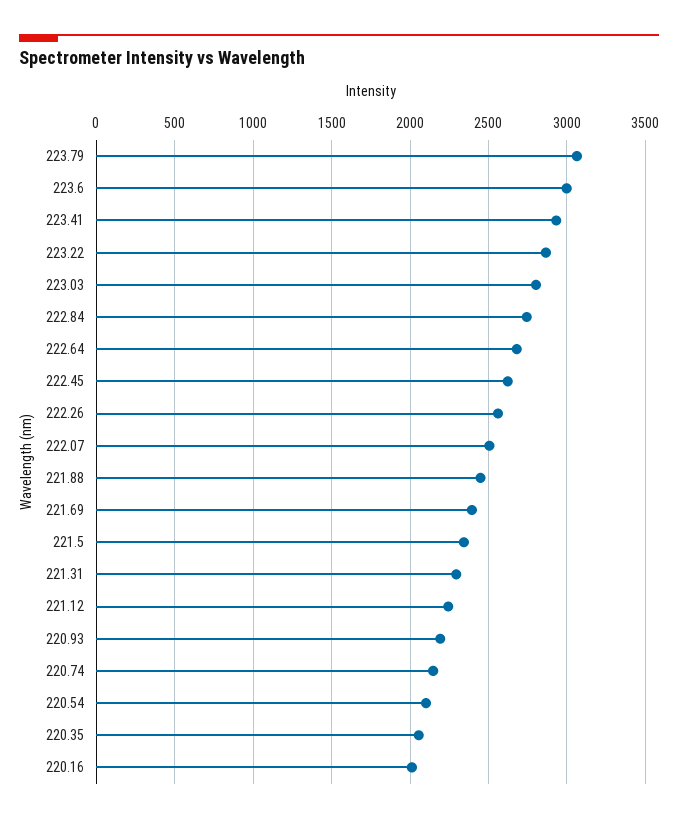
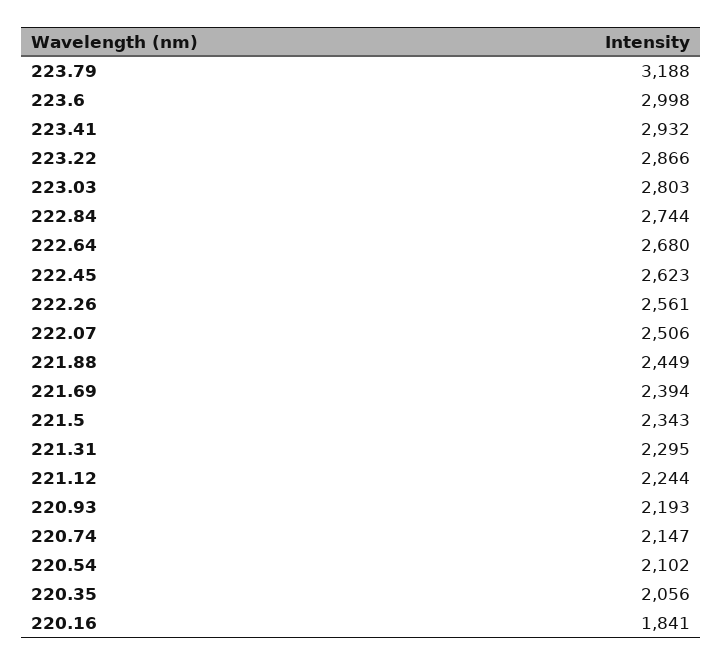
223.79: 3050 -> 3188
220.16: 2000 -> 1841

